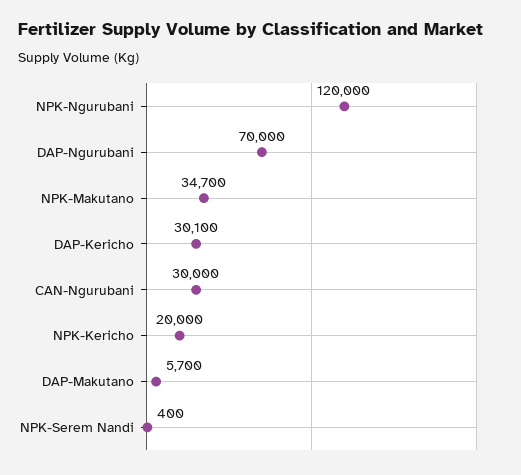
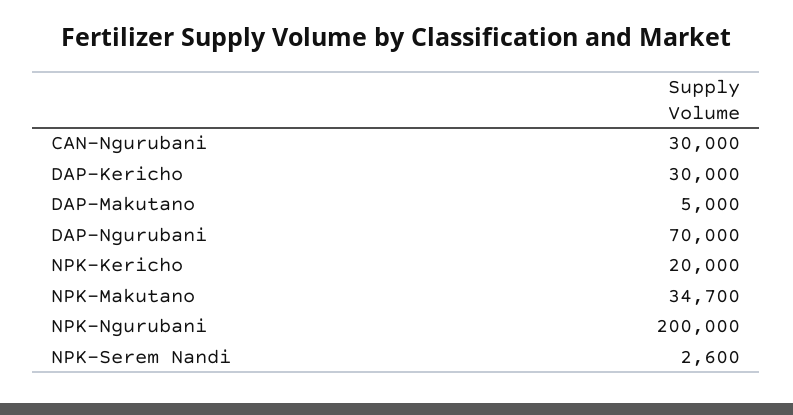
NPK-Ngurubani: 120000 -> 200000
DAP-Kericho: 30100 -> 30000
DAP-Makutano: 5700 -> 5000
NPK-Serem Nandi: 400 -> 2600

